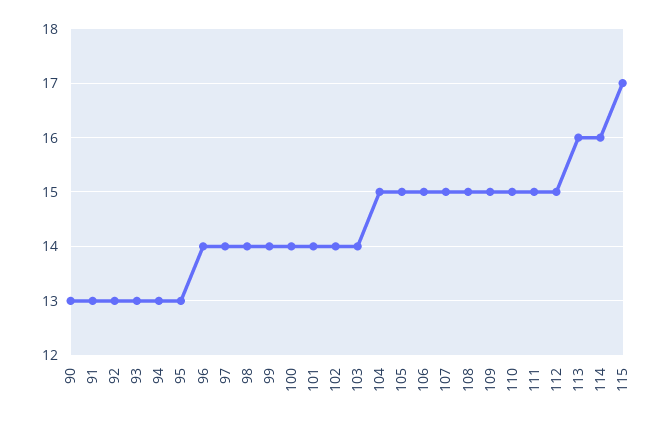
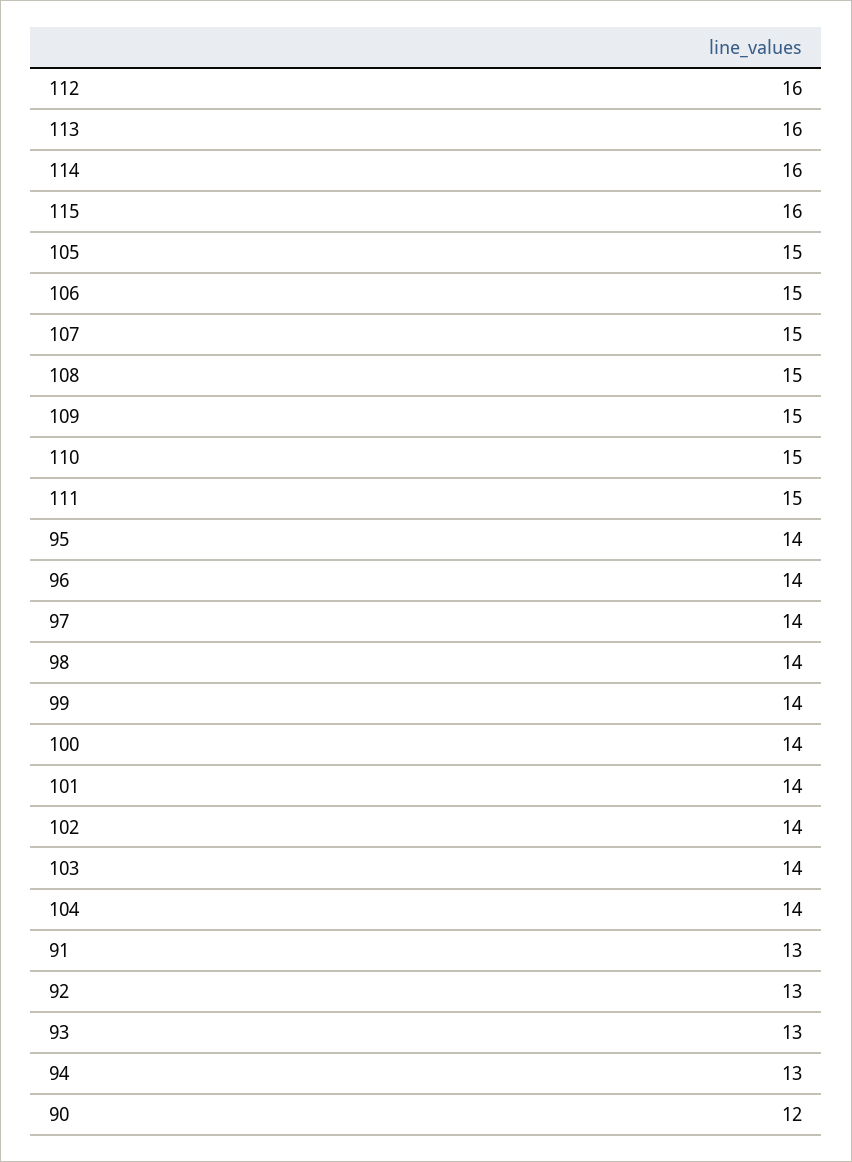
90: 13 -> 12
95: 13 -> 14
104: 15 -> 14
112: 15 -> 16
115: 17 -> 16

